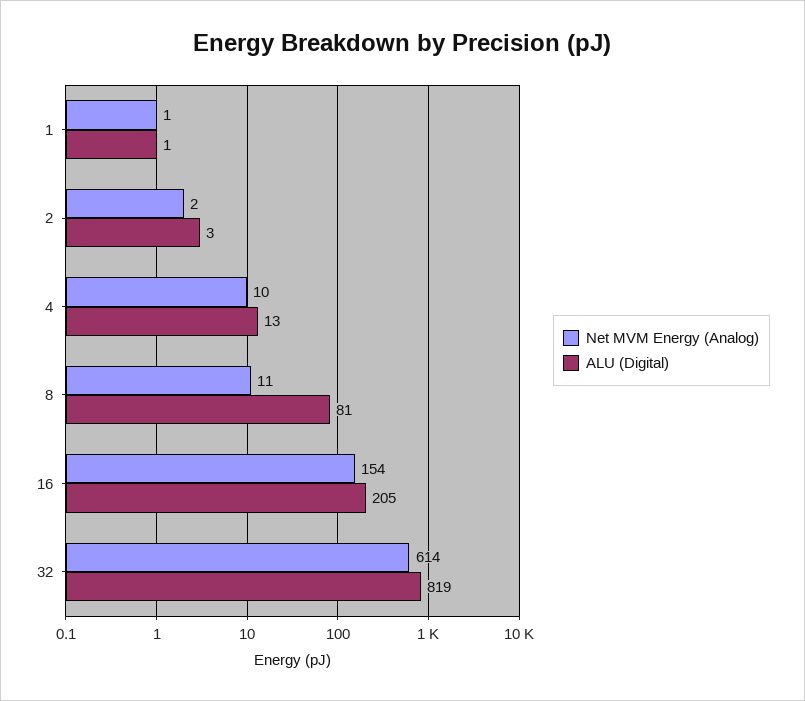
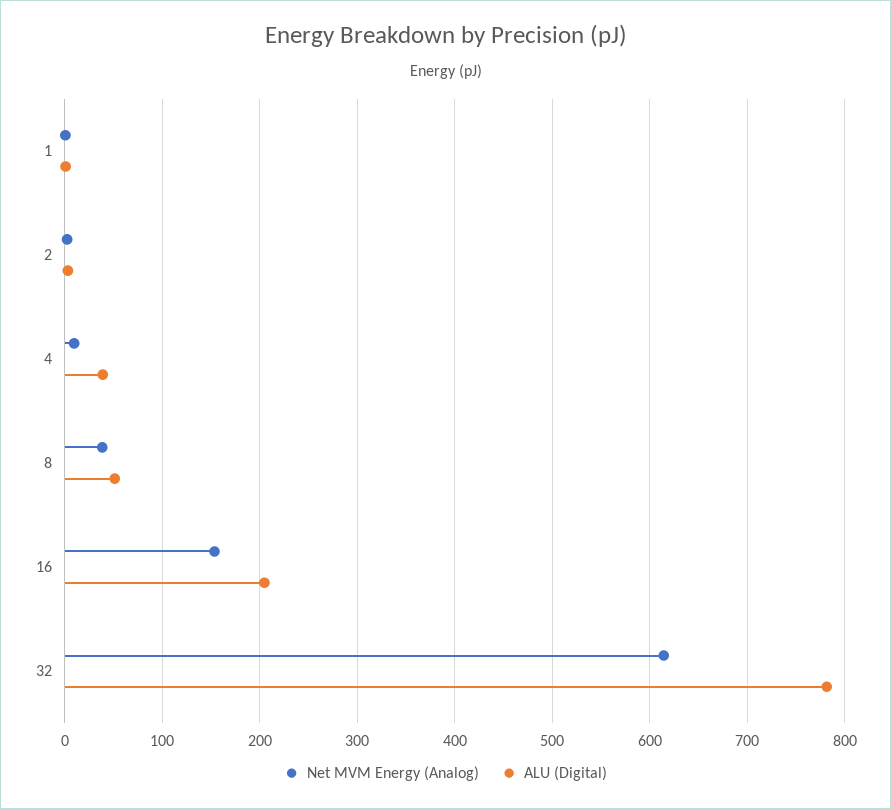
ALU (Digital), 4: 13 -> 40
Net MVM Energy (Analog), 8: 11 -> 40
ALU (Digital), 8: 81 -> 50
ALU (Digital), 32: 819 -> 780

